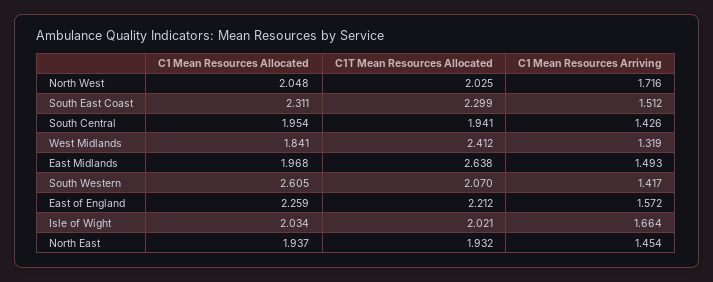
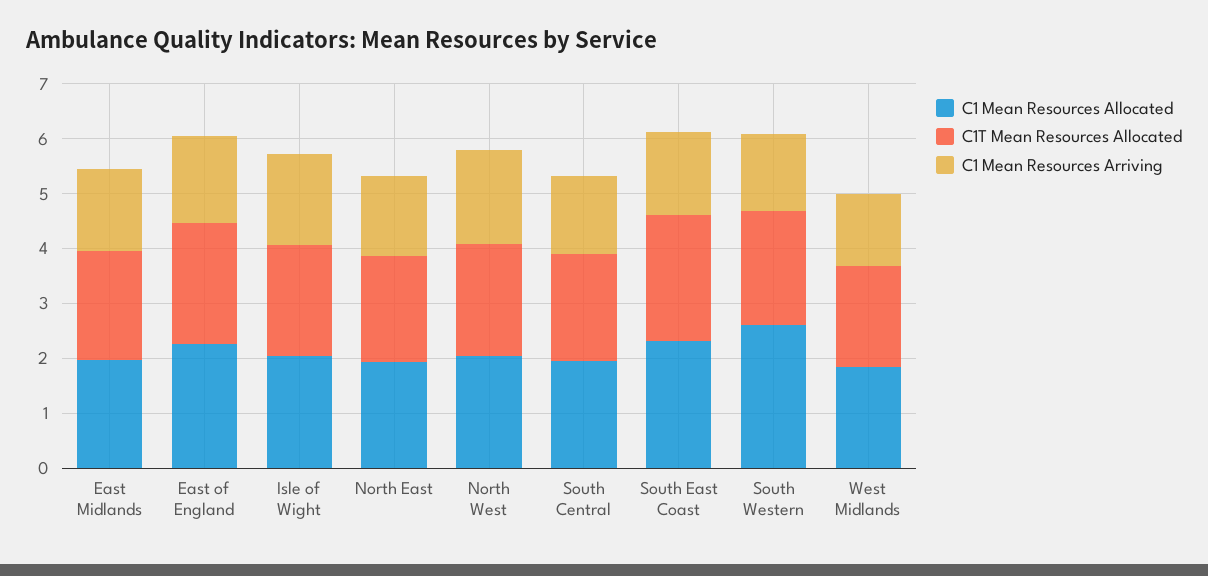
C1T Mean Resources Allocated, West Midlands: 2.412 -> 1.8
C1T Mean Resources Allocated, East Midlands: 2.638 -> 2

